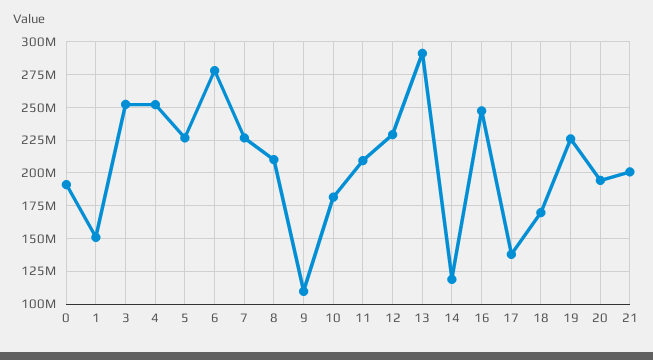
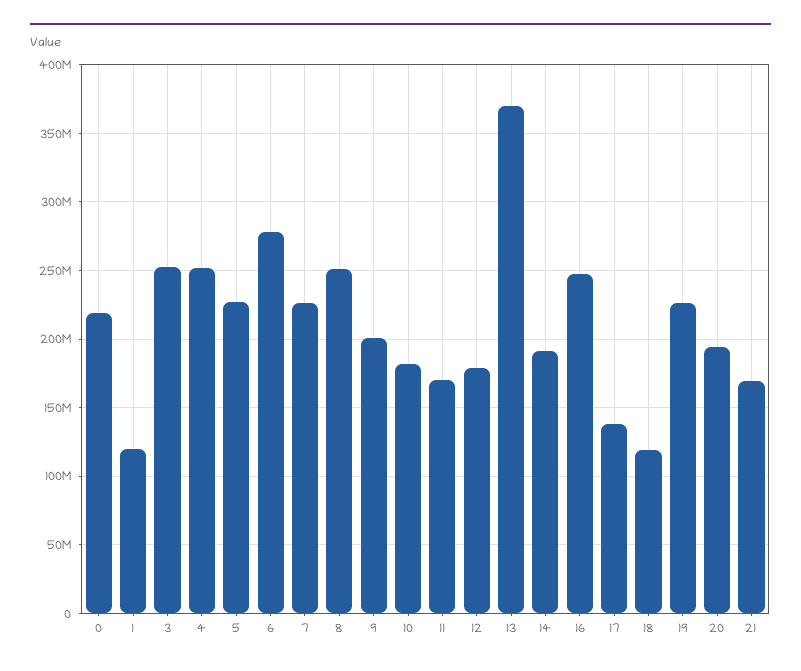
0: 190000000 -> 220000000
1: 150000000 -> 120000000
8: 210000000 -> 250000000
9: 110000000 -> 200000000
11: 210000000 -> 170000000
12: 230000000 -> 180000000
13: 290000000 -> 370000000
14: 120000000 -> 190000000
18: 170000000 -> 120000000
21: 200000000 -> 170000000

